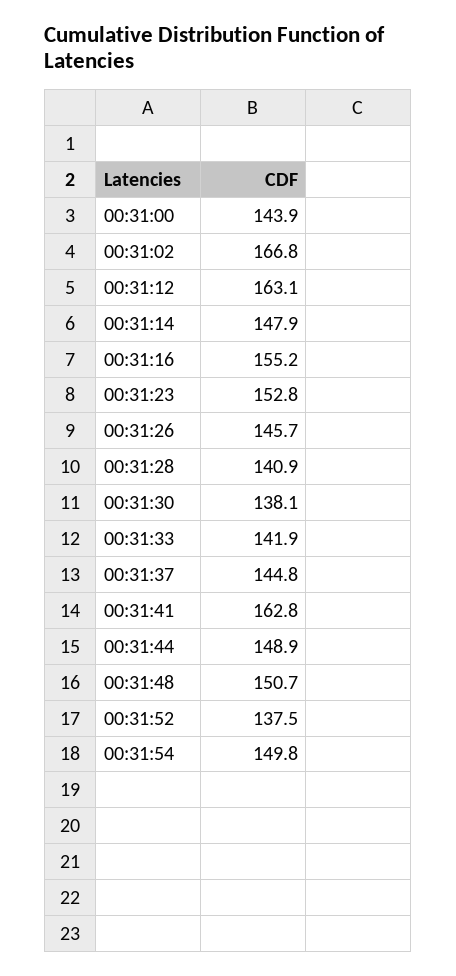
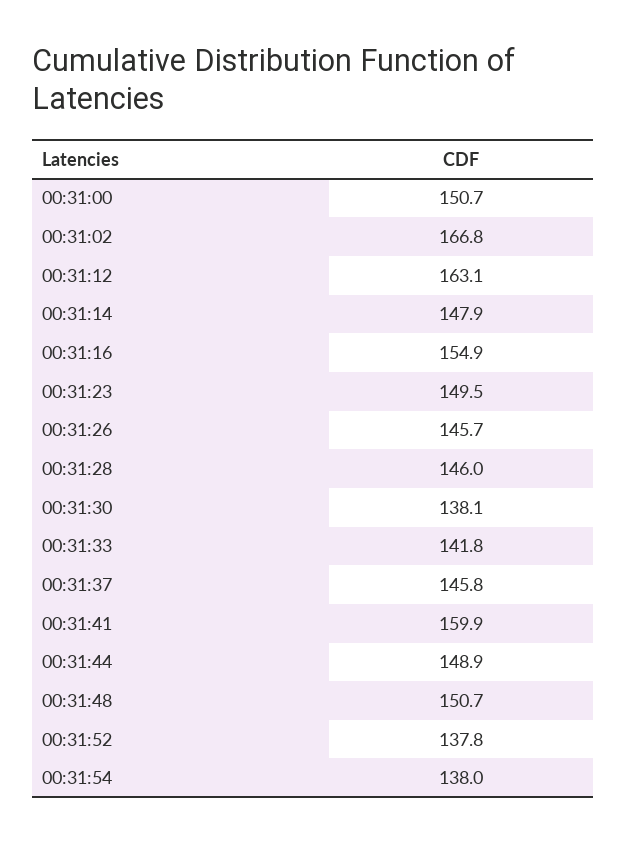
00:31:00: 143.9 -> 150.7
00:31:16: 155.2 -> 154.9
00:31:23: 152.8 -> 149.5
00:31:28: 140.9 -> 146
00:31:33: 141.9 -> 141.8
00:31:37: 144.8 -> 145.8
00:31:41: 162.8 -> 159.9
00:31:52: 137.5 -> 137.8
00:31:54: 149.8 -> 138

